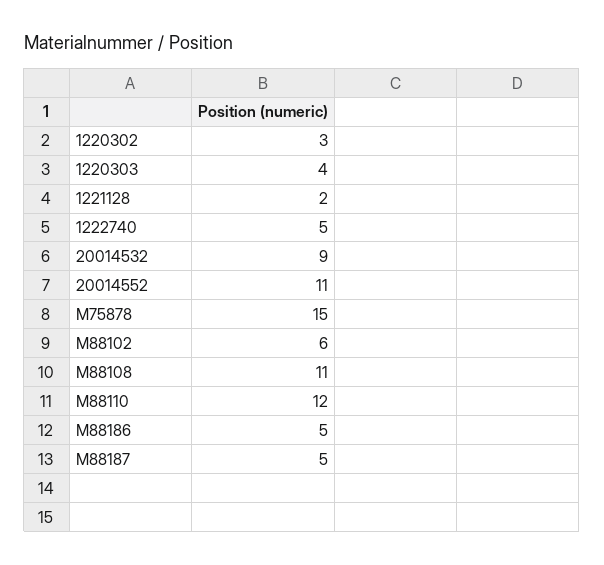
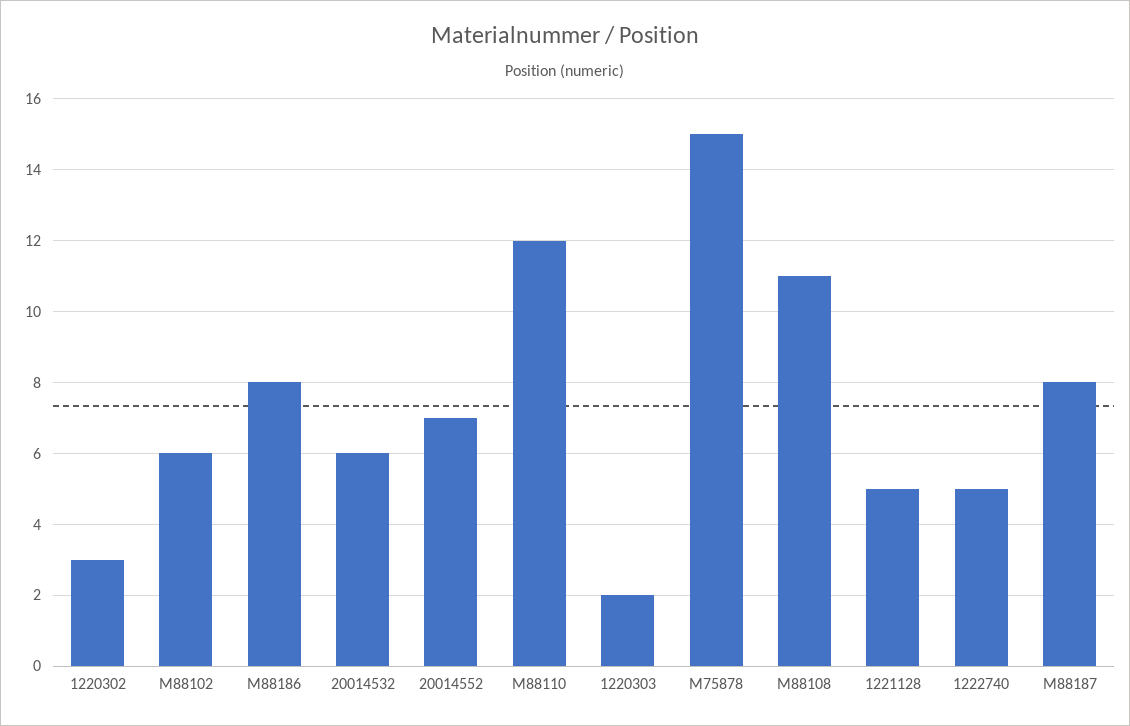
1220303: 4 -> 2
1221128: 2 -> 5
20014532: 9 -> 6
20014552: 11 -> 7
M88186: 5 -> 8
M88187: 5 -> 8

